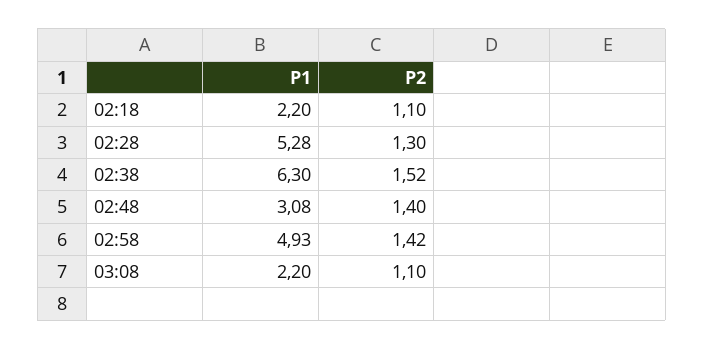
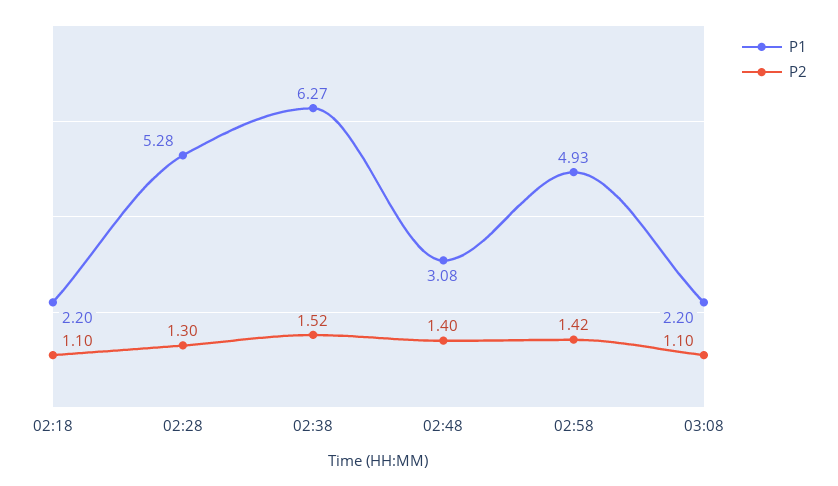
P1, 02:38: 6.3 -> 6.27

